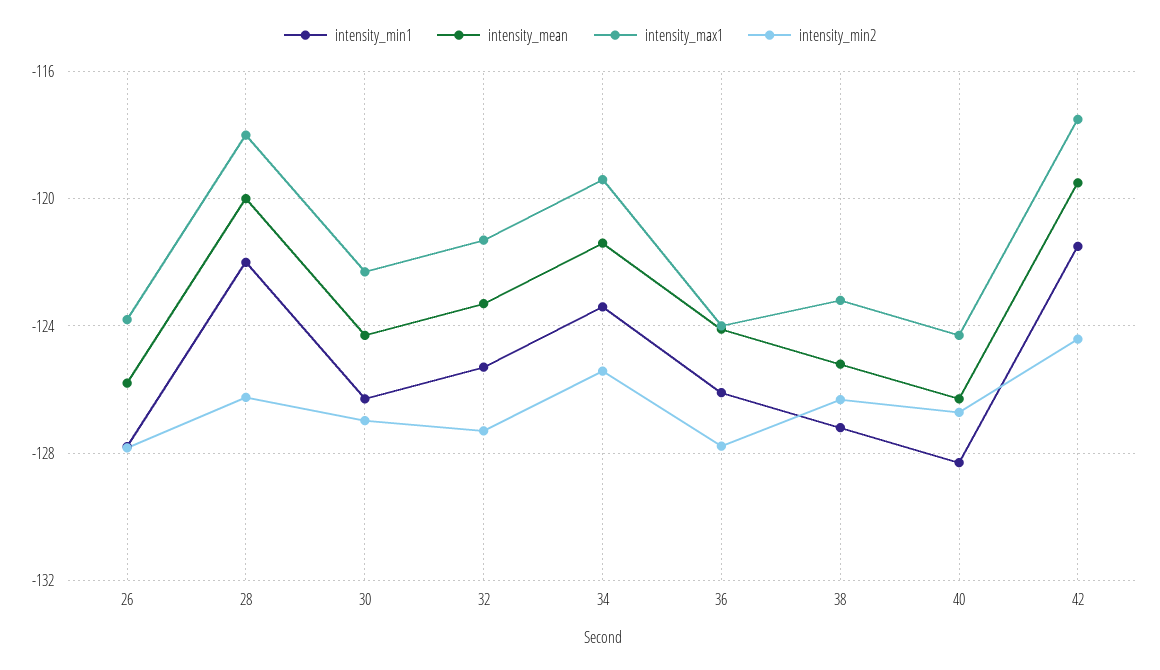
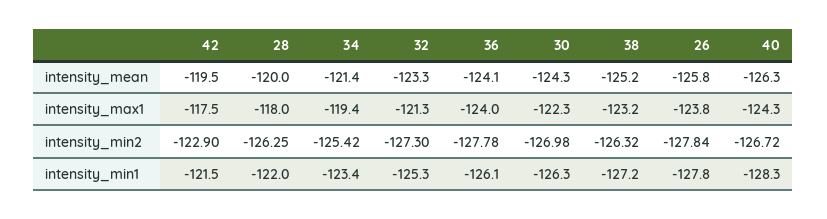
intensity_min2, 42: -124.5 -> -122.9

